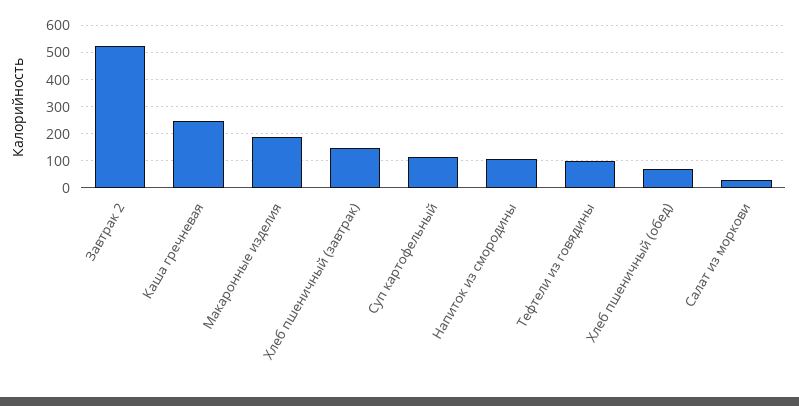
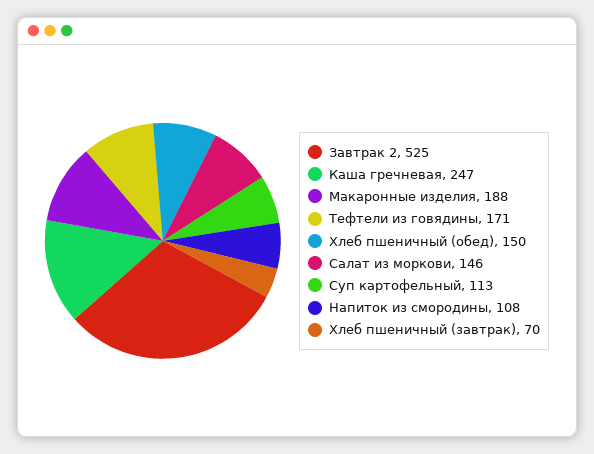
Хлеб пшеничный (завтрак): 150 -> 70
Тефтели из говядины: 100 -> 171
Хлеб пшеничный (обед): 75 -> 150
Салат из моркови: 25 -> 146

